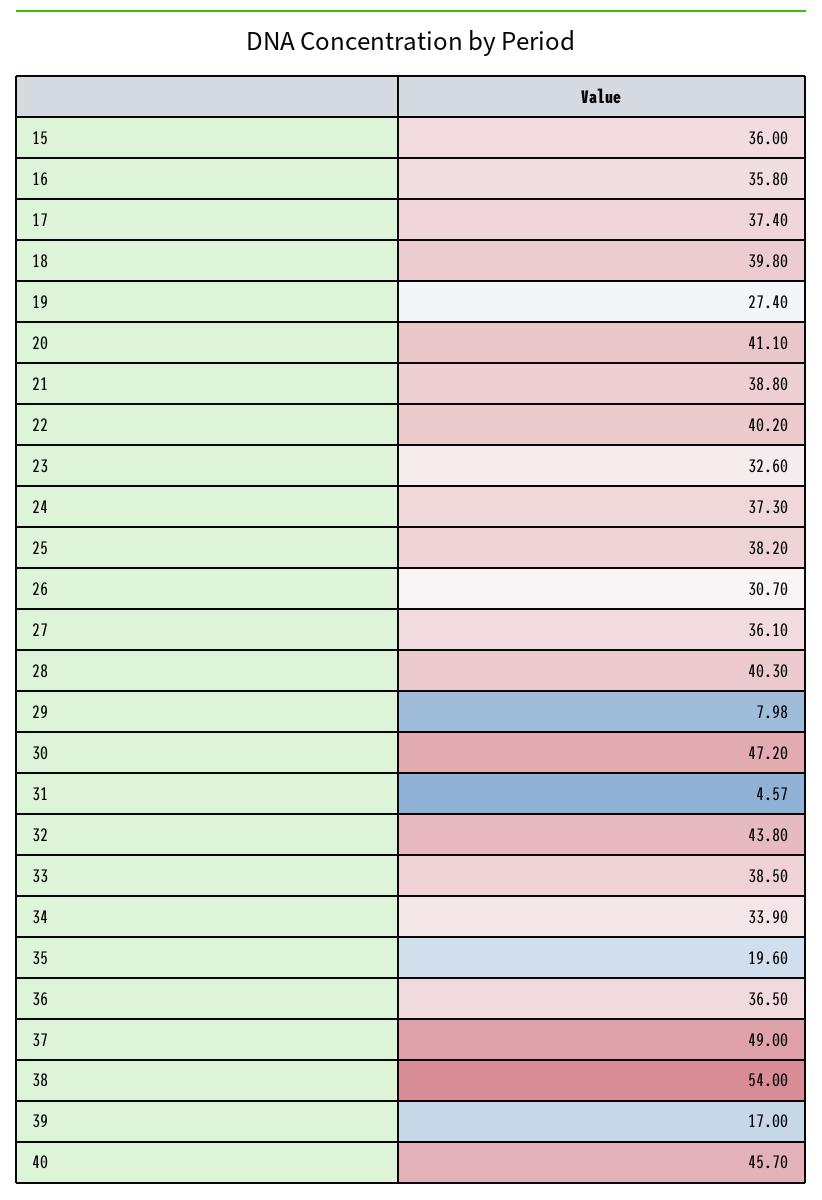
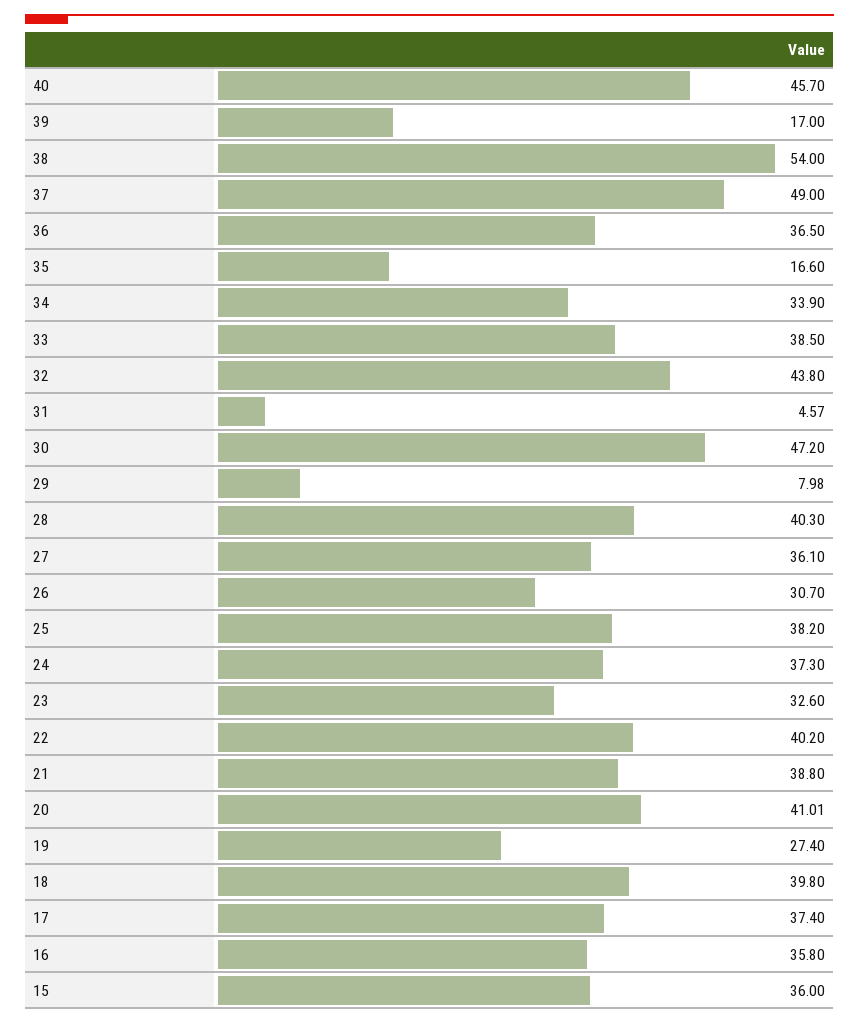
20: 41.1 -> 41.01
35: 19.6 -> 16.6

